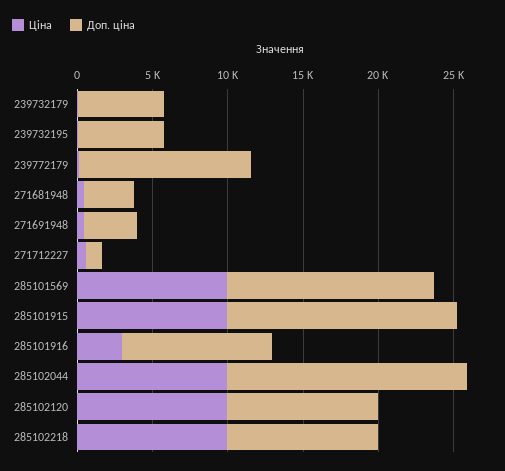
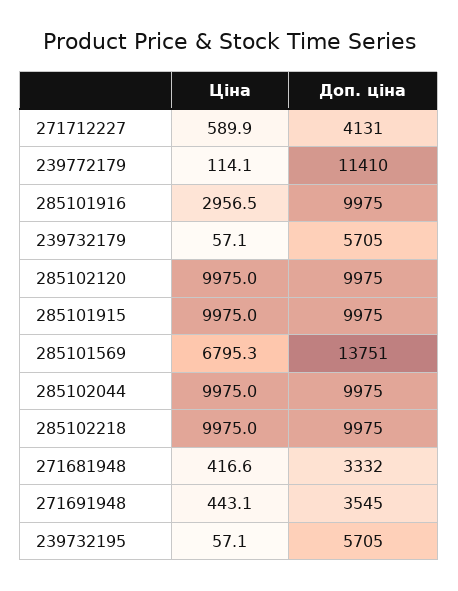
Доп. ціна, 271712227: 1000 -> 4131
Ціна, 285101569: 10000 -> 6795.3
Доп. ціна, 285101915: 15000 -> 9975
Доп. ціна, 285102044: 16000 -> 9975

